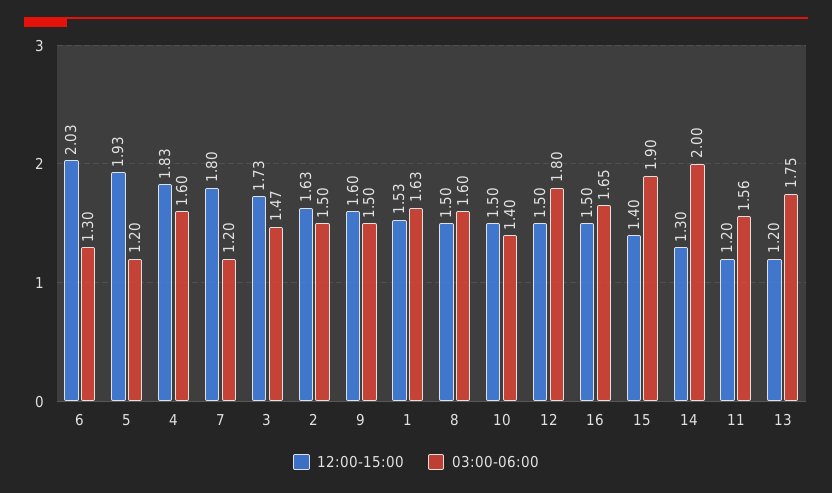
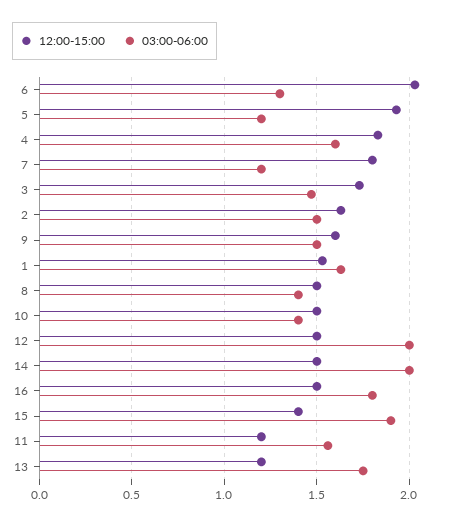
03:00-06:00, 8: 1.6 -> 1.4
03:00-06:00, 12: 1.8 -> 2
03:00-06:00, 16: 1.65 -> 1.8
12:00-15:00, 14: 1.3 -> 1.5

